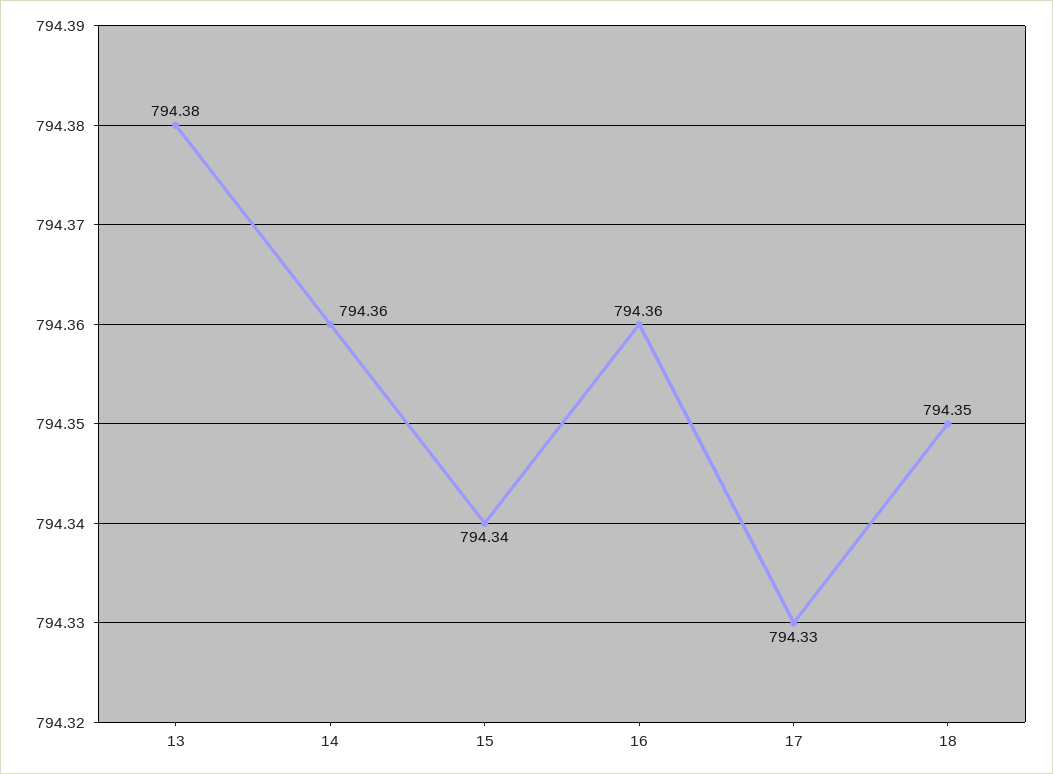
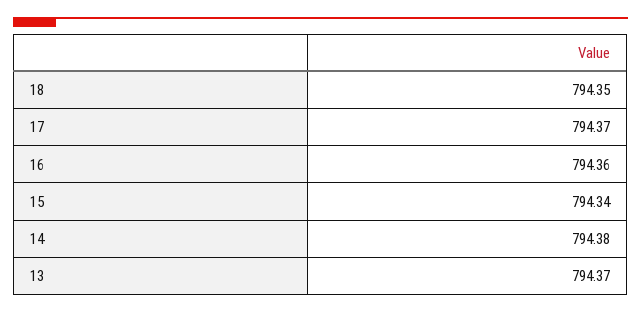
13: 794.38 -> 794.37
14: 794.36 -> 794.38
17: 794.33 -> 794.37

